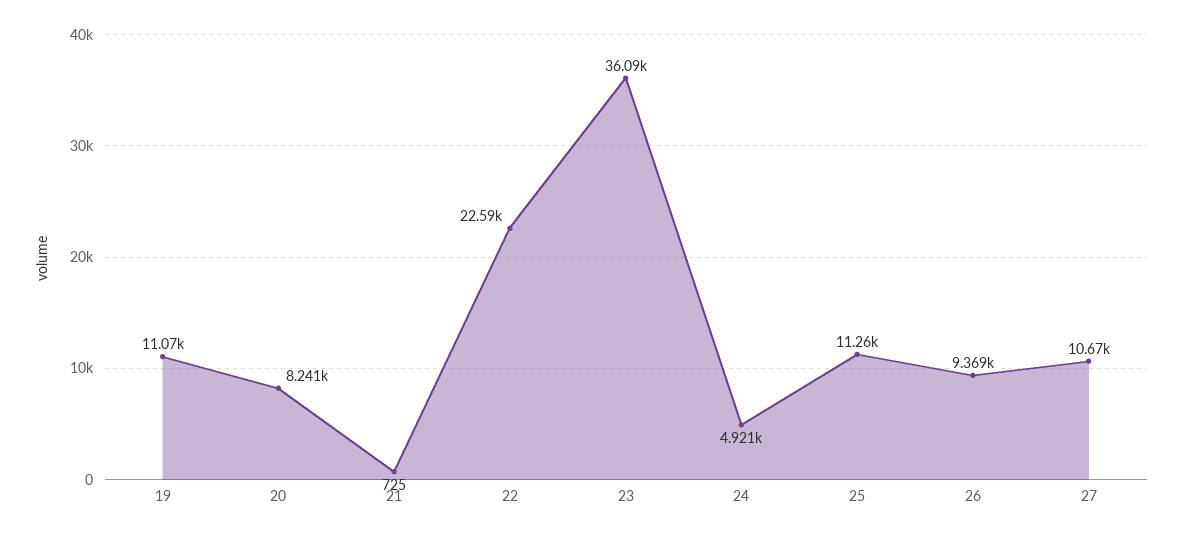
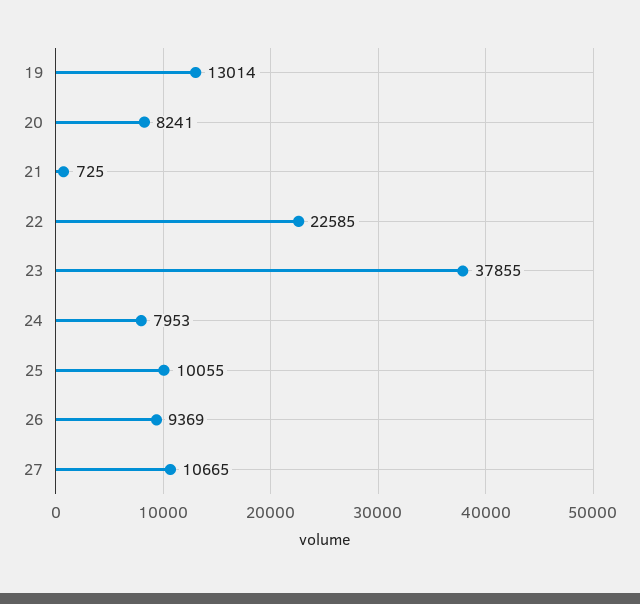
19: 11070 -> 13014
23: 36090 -> 37855
24: 4921 -> 7953
25: 11260 -> 10055

